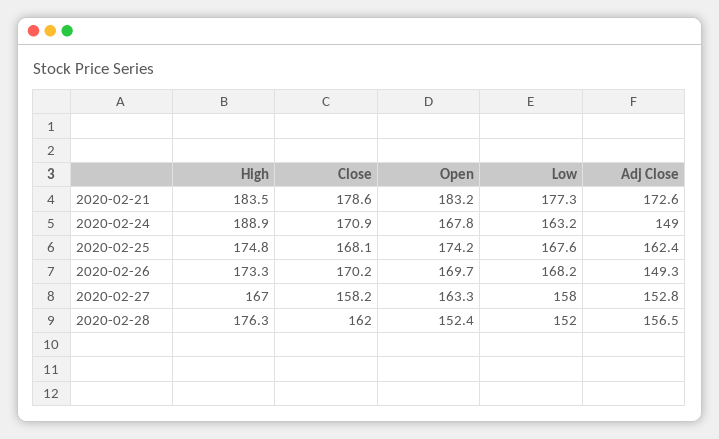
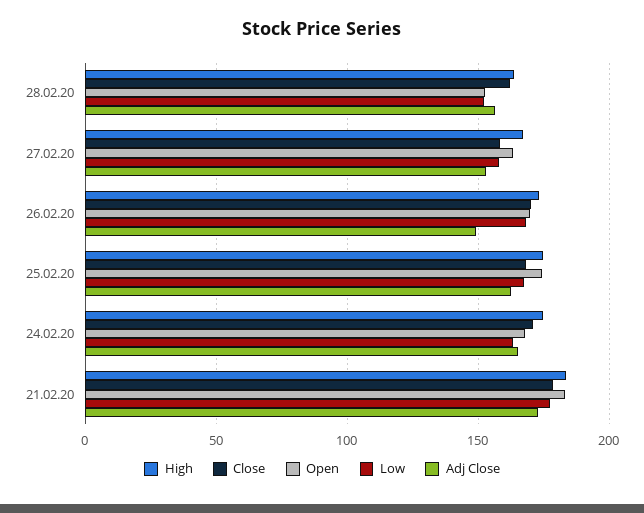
High, 2020-02-24: 188.9 -> 175
Adj Close, 2020-02-24: 149 -> 165
High, 2020-02-28: 176.3 -> 165

